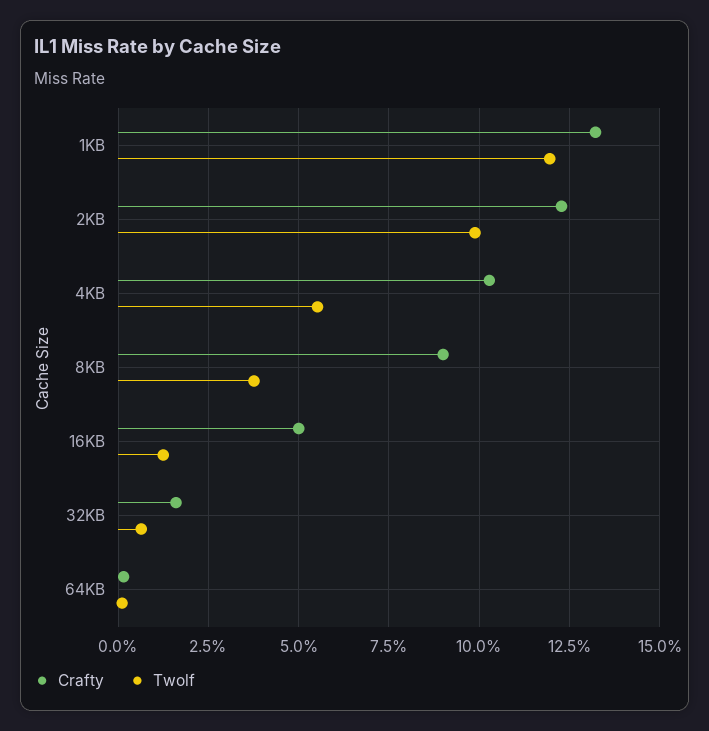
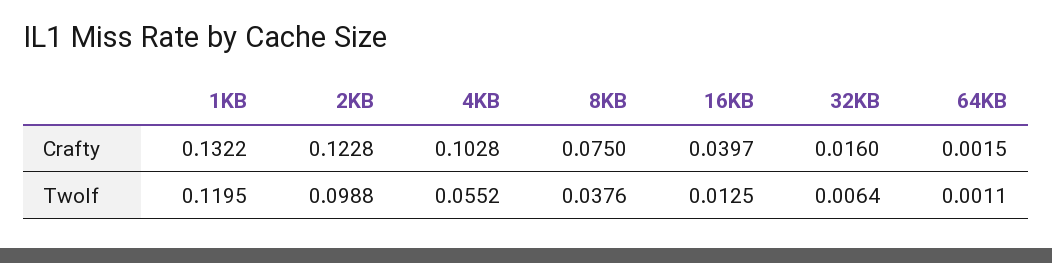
Crafty, 8KB: 0.09 -> 0.075
Crafty, 16KB: 0.05 -> 0.0397

